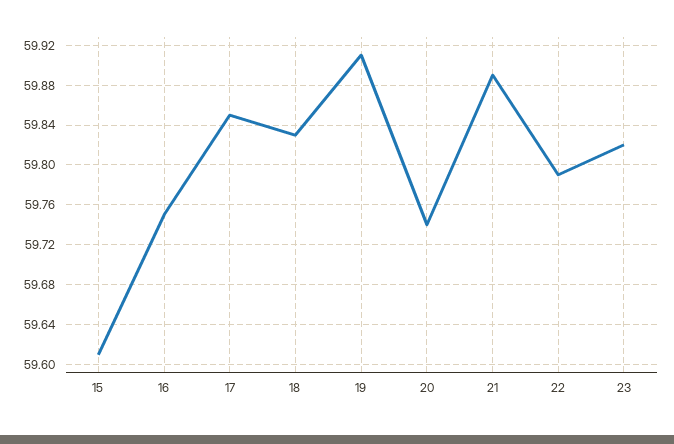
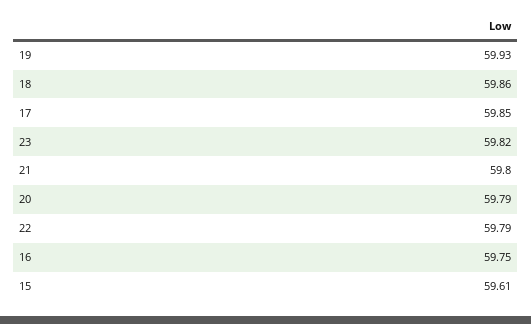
18: 59.83 -> 59.86
19: 59.91 -> 59.93
20: 59.74 -> 59.79
21: 59.89 -> 59.8

